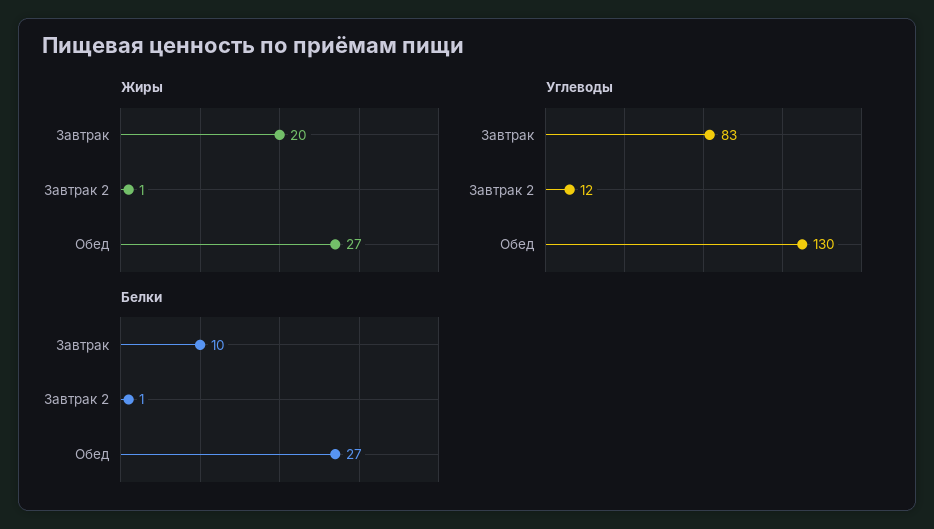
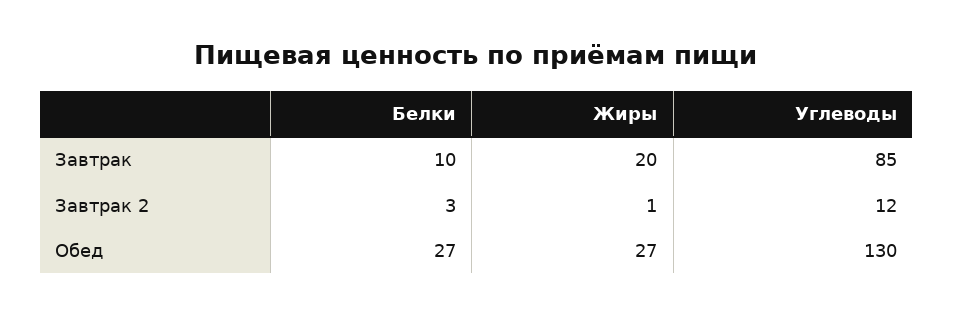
Углеводы, Завтрак: 83 -> 85
Белки, Завтрак 2: 1 -> 3

